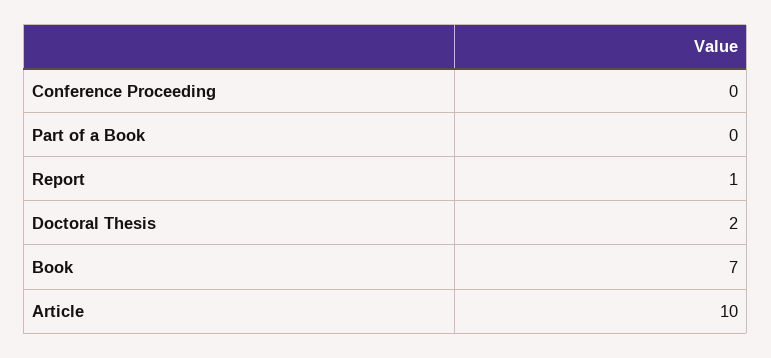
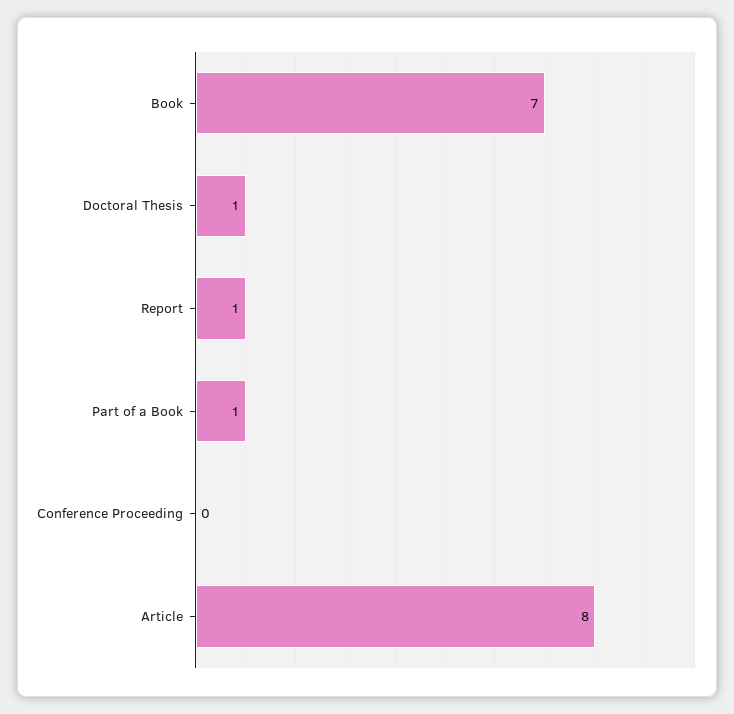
Part of a Book: 0 -> 1
Doctoral Thesis: 2 -> 1
Article: 10 -> 8

